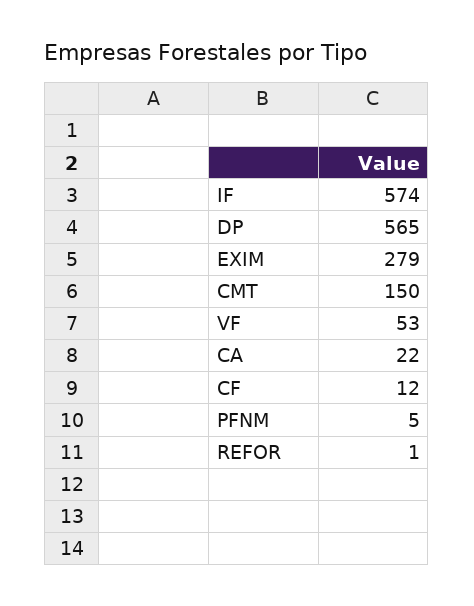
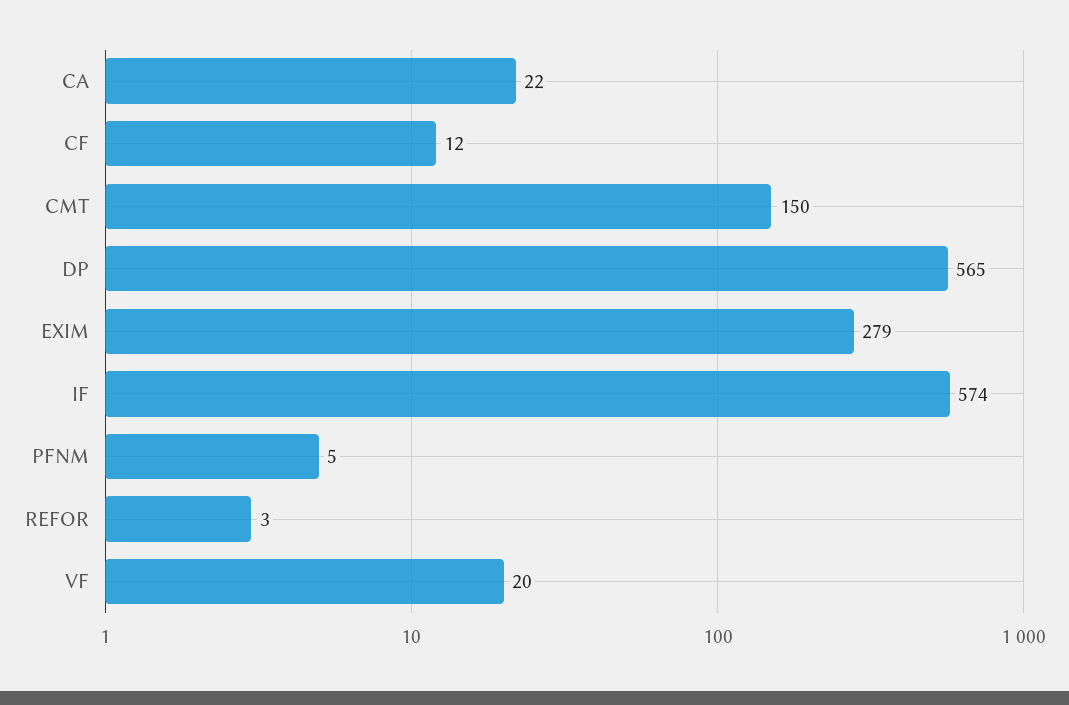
VF: 53 -> 20
REFOR: 1 -> 3

